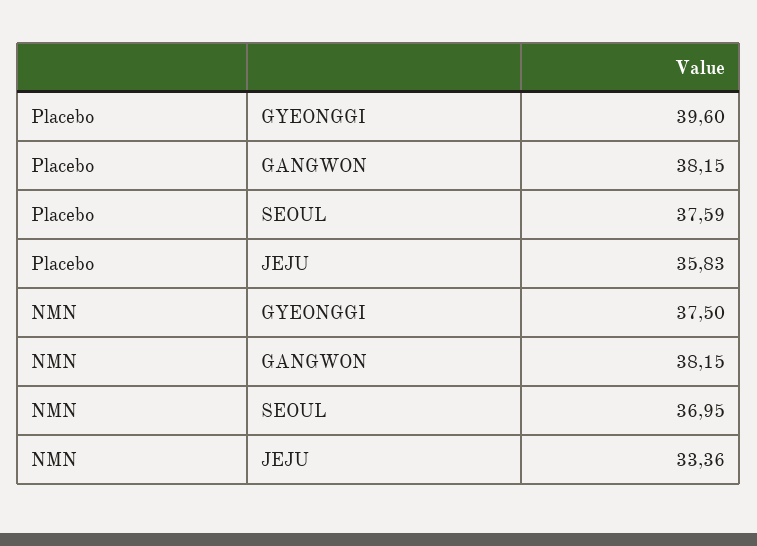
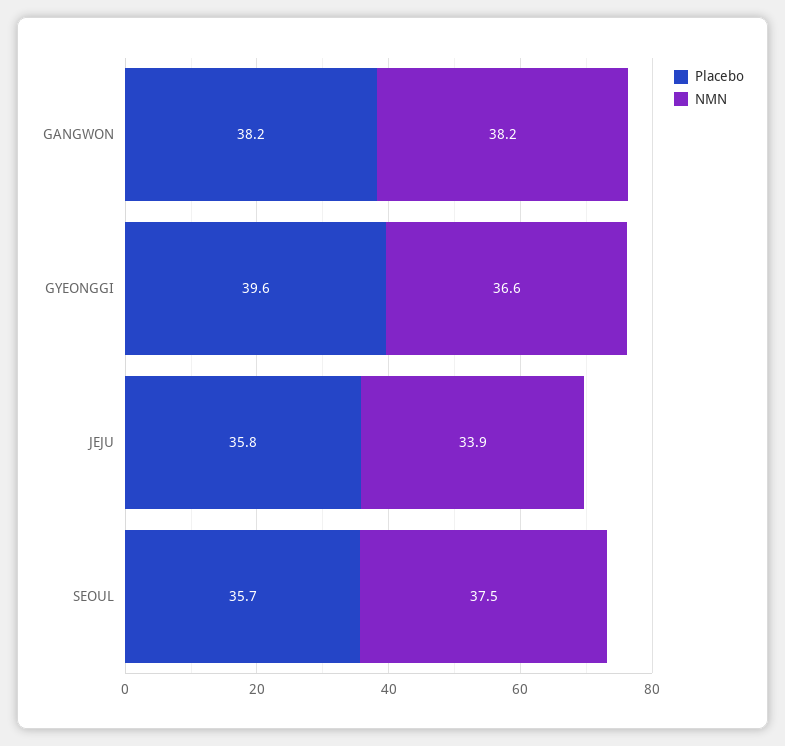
Placebo, SEOUL: 37.59 -> 35.7
NMN, GYEONGGI: 37.5 -> 36.6
NMN, SEOUL: 36.95 -> 37.5
NMN, JEJU: 33.36 -> 33.9

